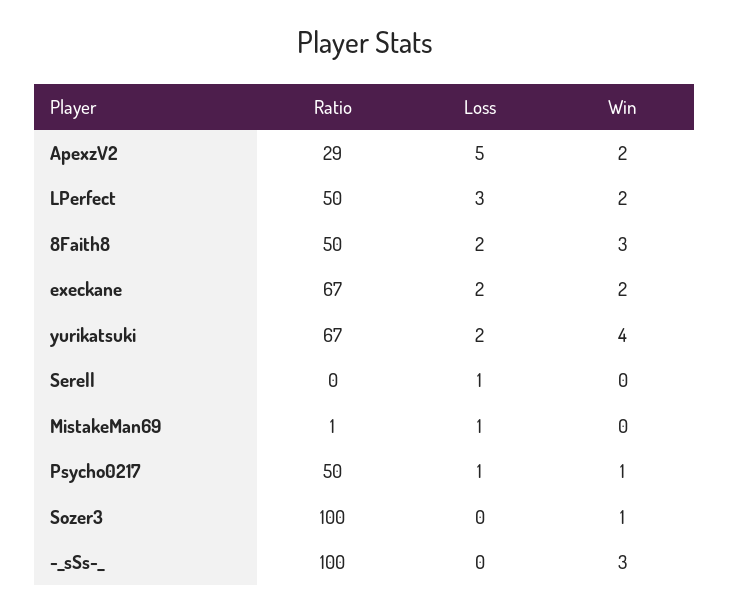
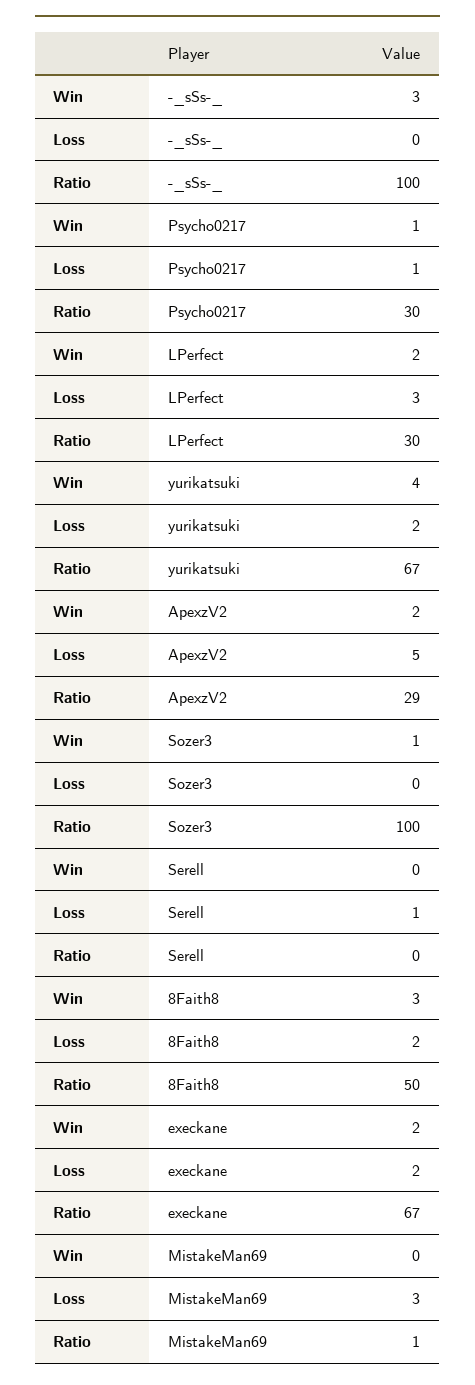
Ratio, LPerfect: 50 -> 30
Loss, MistakeMan69: 1 -> 3
Ratio, Psycho0217: 50 -> 30

